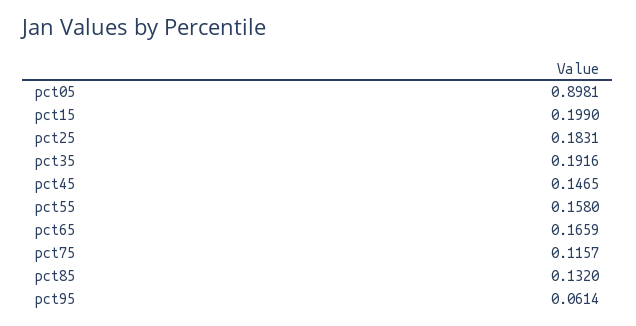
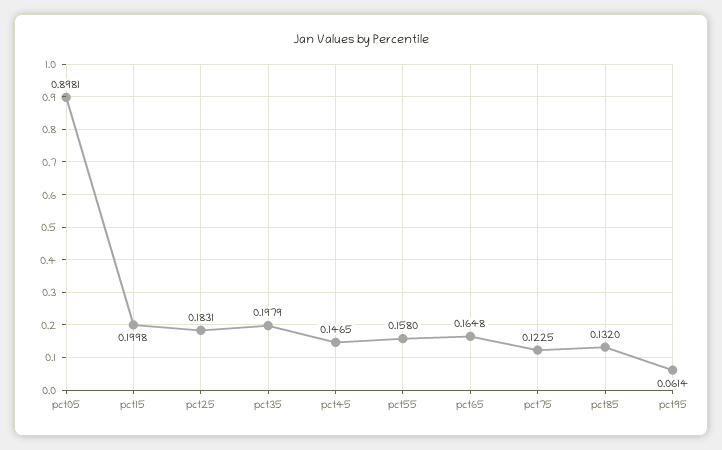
pct15: 0.199 -> 0.1998
pct35: 0.1916 -> 0.1979
pct65: 0.1659 -> 0.1648
pct75: 0.1157 -> 0.1225

